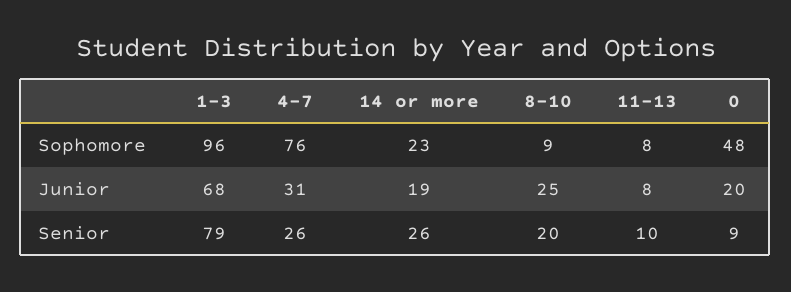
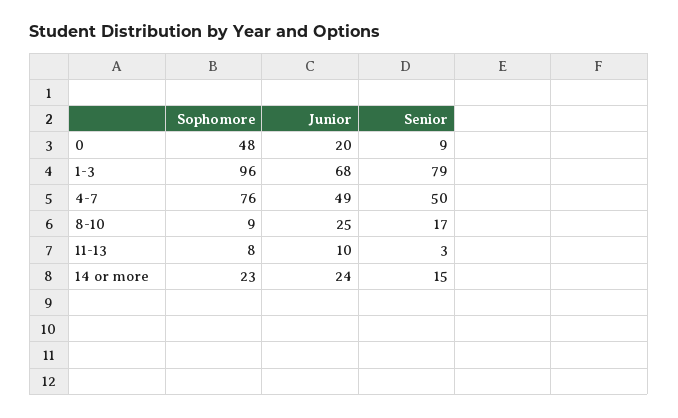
4-7, Junior: 31 -> 49
14 or more, Junior: 19 -> 24
11-13, Junior: 8 -> 10
4-7, Senior: 26 -> 50
14 or more, Senior: 26 -> 15
8-10, Senior: 20 -> 17
11-13, Senior: 10 -> 3

